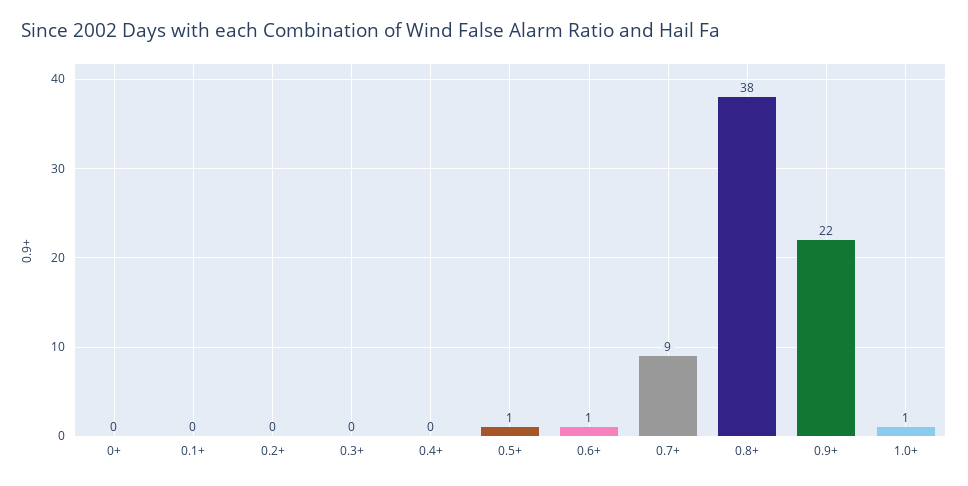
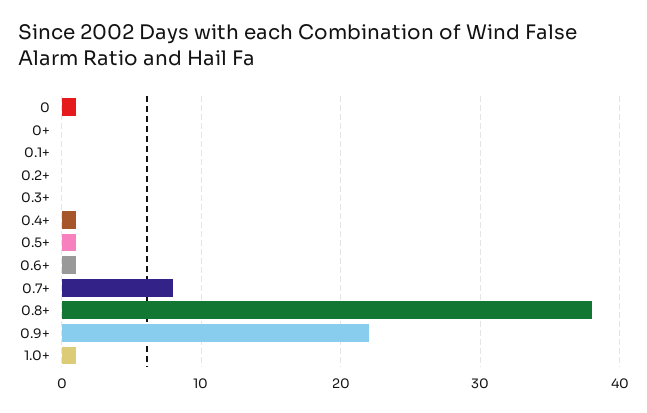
0.4+: 0 -> 1
0.7+: 9 -> 8
0: none -> 1

